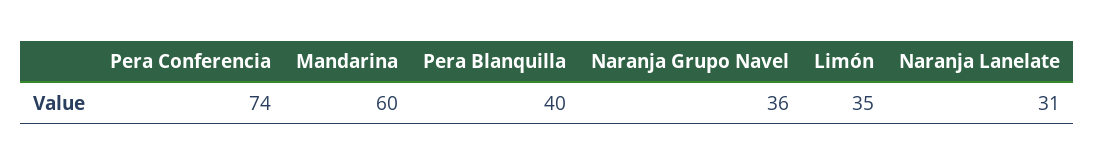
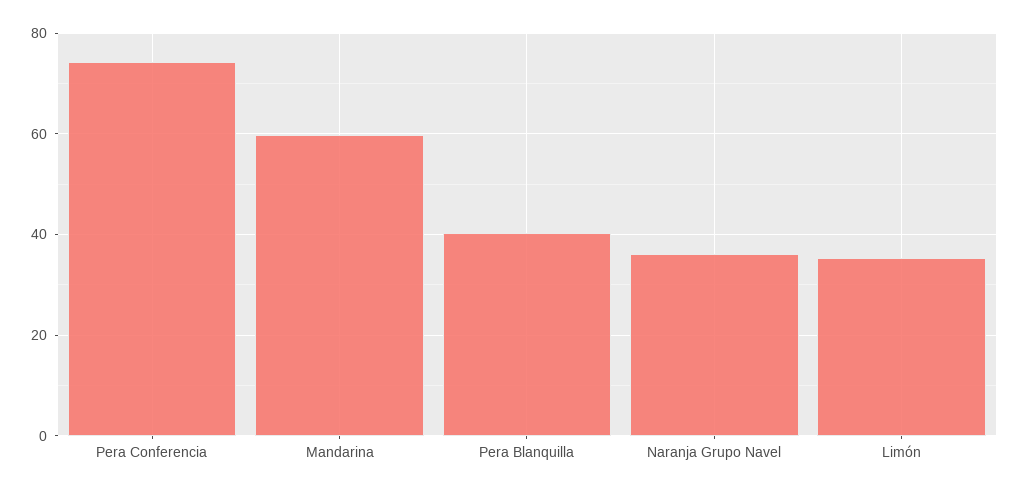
Naranja Lanelate: 31 -> none

